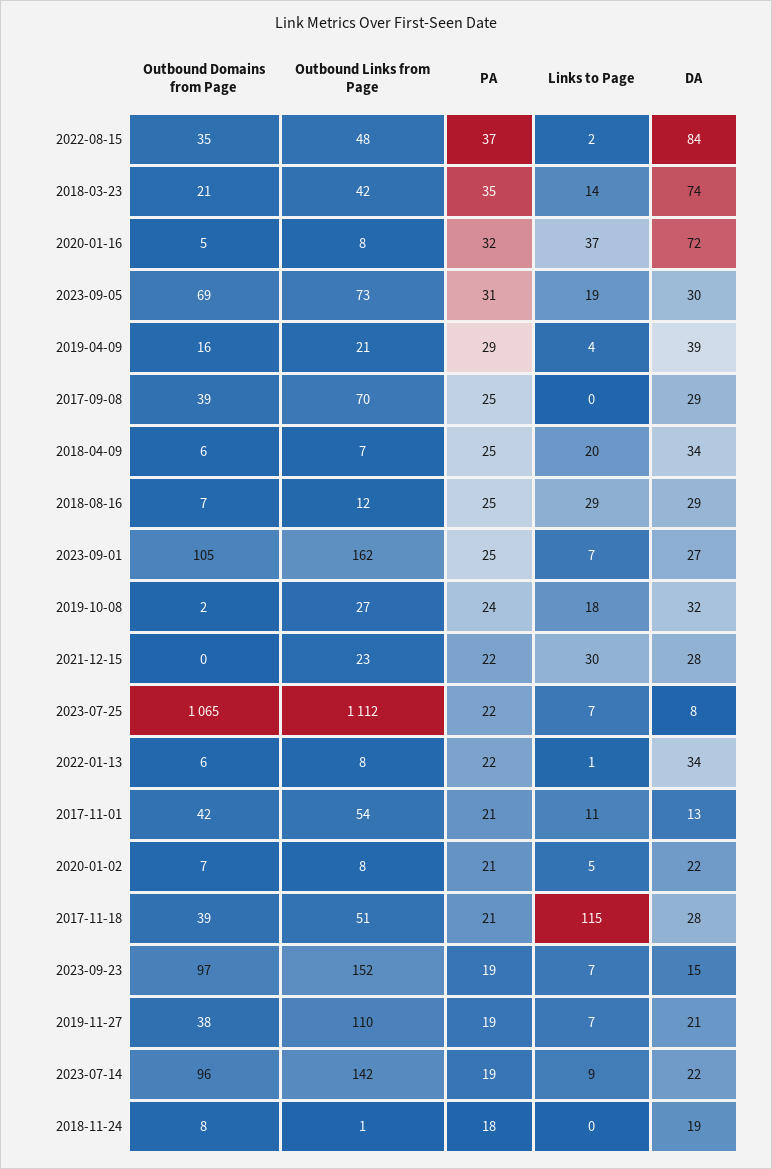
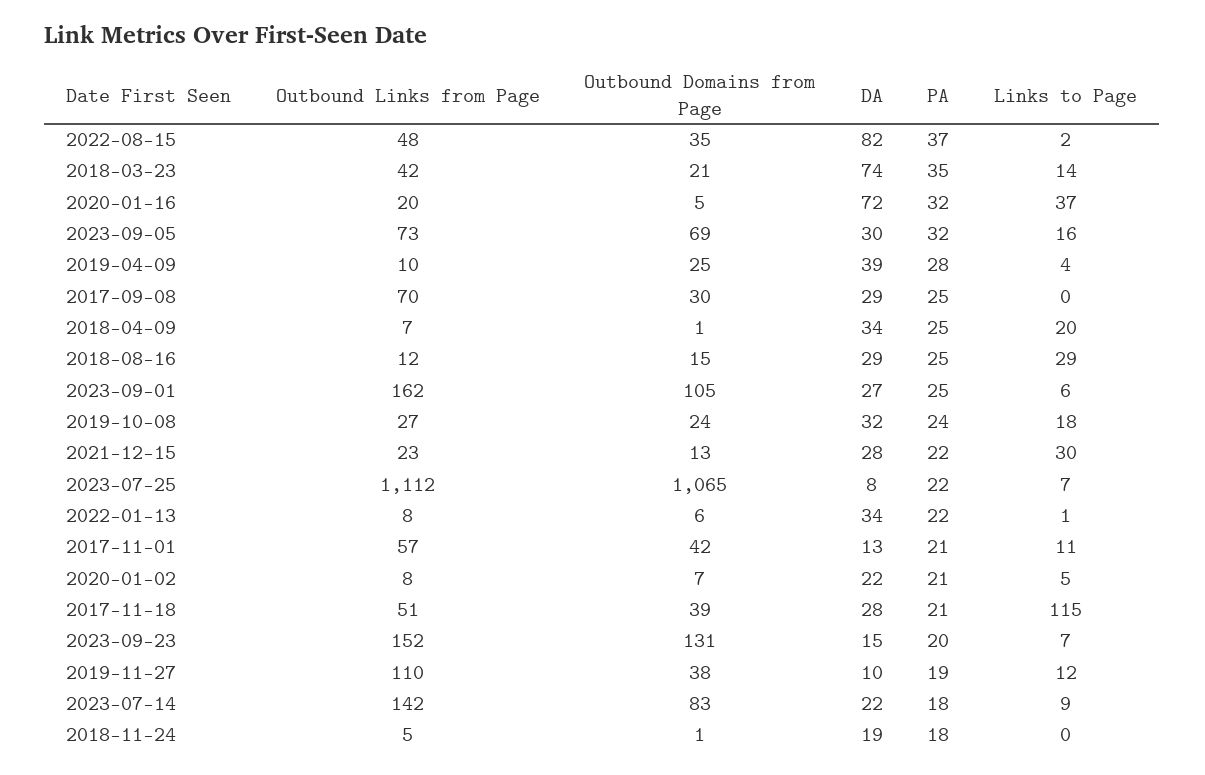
DA, 2022-08-15: 84 -> 82
Outbound Links from Page, 2020-01-16: 8 -> 20
PA, 2023-09-05: 31 -> 32
Links to Page, 2023-09-05: 19 -> 16
Outbound Domains from Page, 2019-04-09: 16 -> 25
Outbound Links from Page, 2019-04-09: 21 -> 10
PA, 2019-04-09: 29 -> 28
Outbound Domains from Page, 2017-09-08: 39 -> 30
Outbound Domains from Page, 2018-04-09: 6 -> 1
Outbound Domains from Page, 2018-08-16: 7 -> 15
Links to Page, 2023-09-01: 7 -> 6
Outbound Domains from Page, 2019-10-08: 2 -> 24
Outbound Domains from Page, 2021-12-15: 0 -> 13
Outbound Links from Page, 2017-11-01: 54 -> 57
Outbound Domains from Page, 2023-09-23: 97 -> 131
PA, 2023-09-23: 19 -> 20
Links to Page, 2019-11-27: 7 -> 12
DA, 2019-11-27: 21 -> 10
Outbound Domains from Page, 2023-07-14: 96 -> 83
PA, 2023-07-14: 19 -> 18
Outbound Domains from Page, 2018-11-24: 8 -> 1
Outbound Links from Page, 2018-11-24: 1 -> 5

